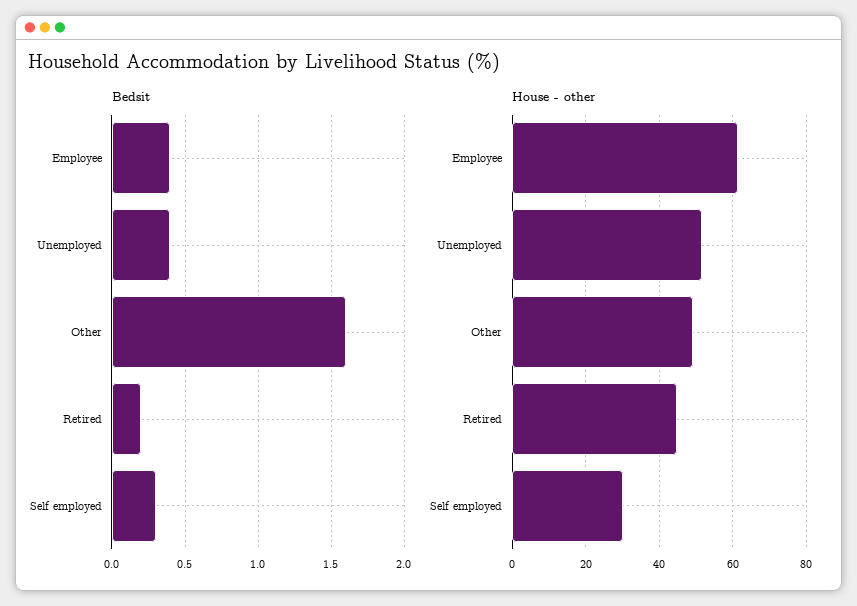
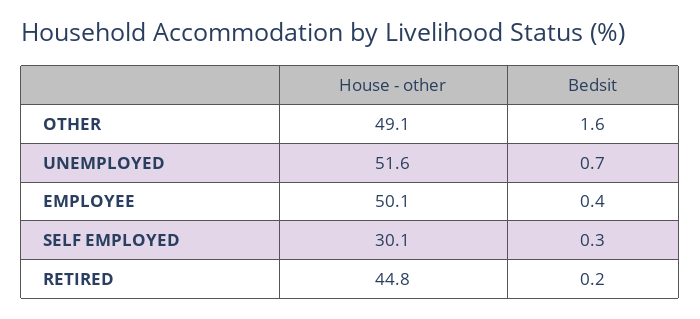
Bedsit, Unemployed: 0.4 -> 0.7
House - other, Employee: 62 -> 50.1

